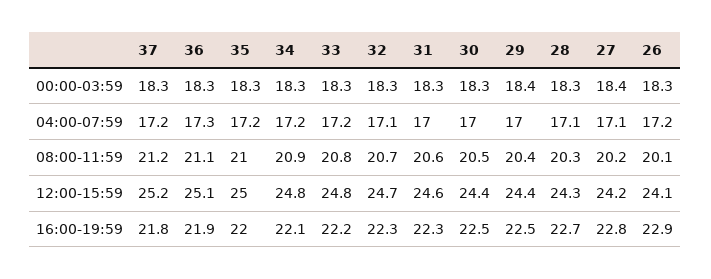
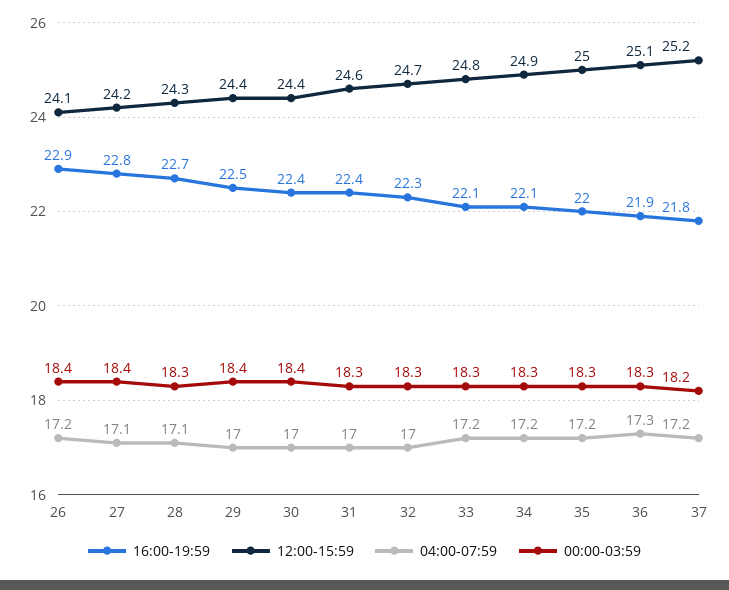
00:00-03:59, 37: 18.3 -> 18.2
00:00-03:59, 30: 18.3 -> 18.4
00:00-03:59, 26: 18.3 -> 18.4
04:00-07:59, 32: 17.1 -> 17
08:00-11:59, 37: 21.2 -> none
08:00-11:59, 36: 21.1 -> none
08:00-11:59, 35: 21 -> none
08:00-11:59, 34: 20.9 -> none
08:00-11:59, 33: 20.8 -> none
08:00-11:59, 32: 20.7 -> none
08:00-11:59, 31: 20.6 -> none
08:00-11:59, 30: 20.5 -> none
08:00-11:59, 29: 20.4 -> none
08:00-11:59, 28: 20.3 -> none
08:00-11:59, 27: 20.2 -> none
08:00-11:59, 26: 20.1 -> none
12:00-15:59, 34: 24.8 -> 24.9
16:00-19:59, 33: 22.2 -> 22.1
16:00-19:59, 31: 22.3 -> 22.4
16:00-19:59, 30: 22.5 -> 22.4

